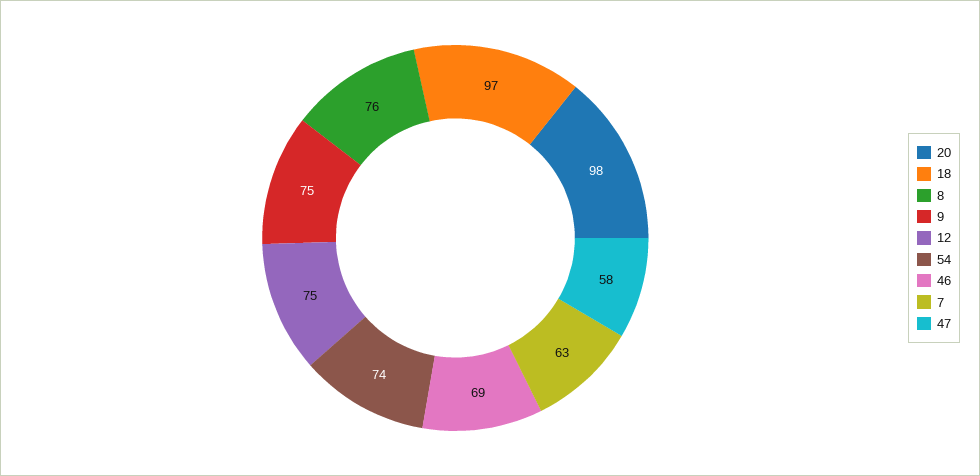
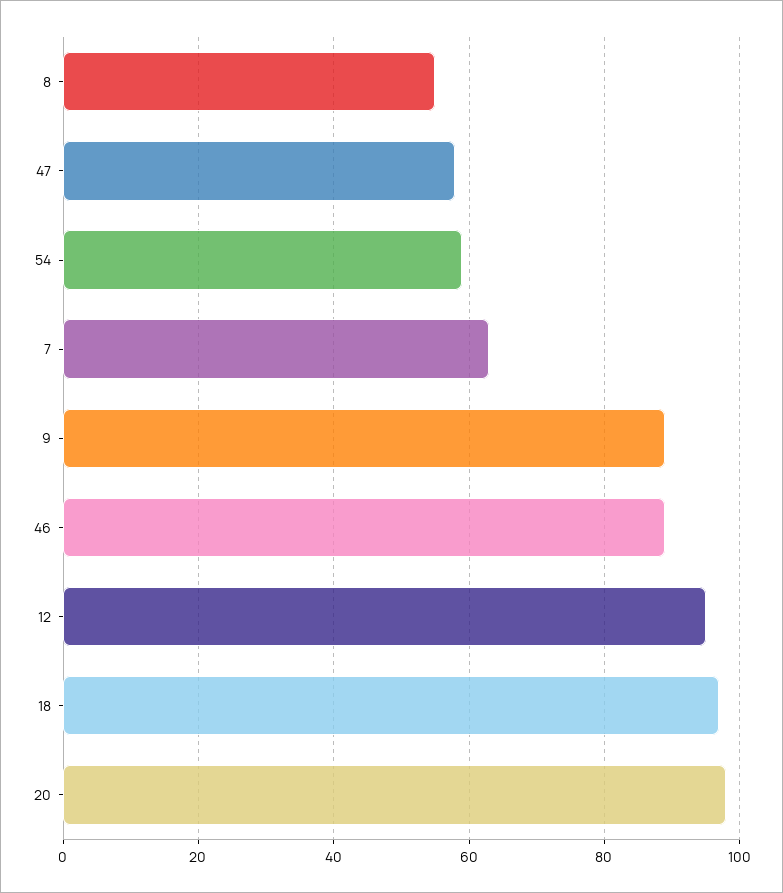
8: 76 -> 55
9: 75 -> 90
12: 75 -> 95
54: 74 -> 60
46: 69 -> 90

